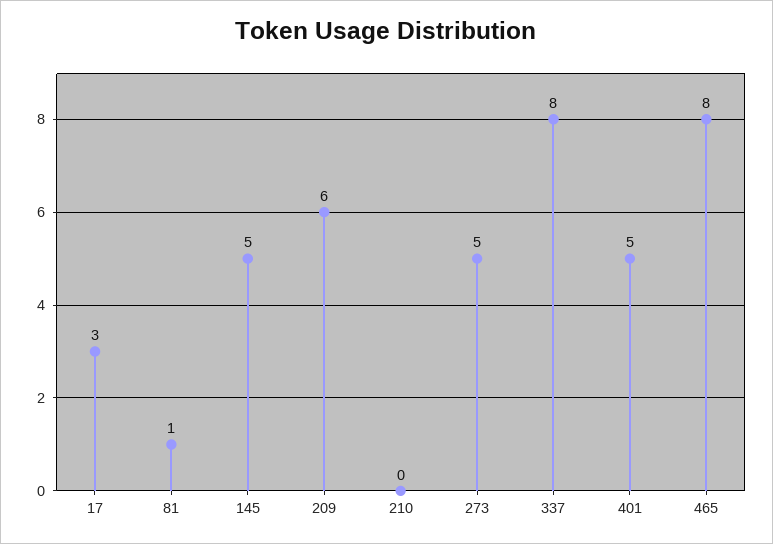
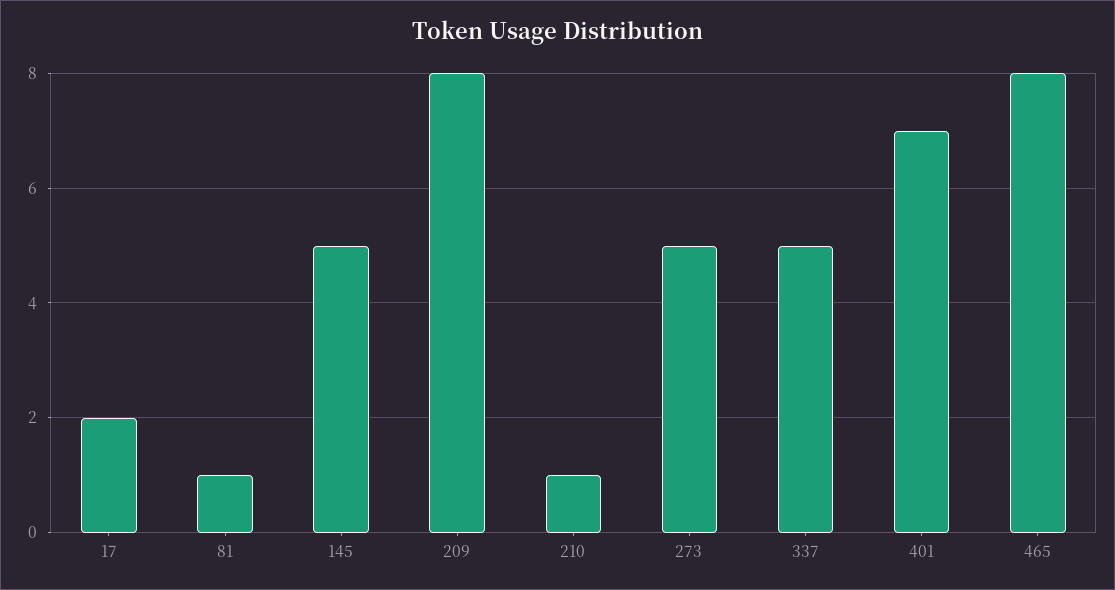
17: 3 -> 2
209: 6 -> 8
210: 0 -> 1
337: 8 -> 5
401: 5 -> 7

